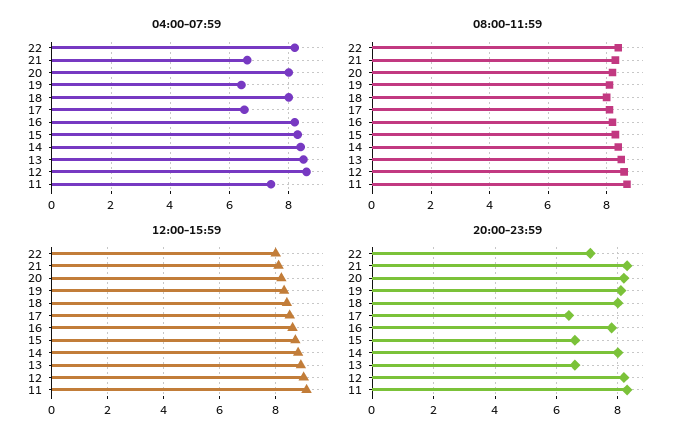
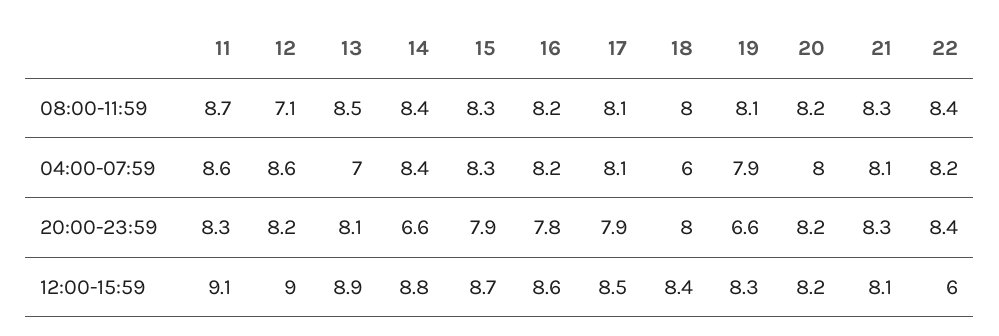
04:00-07:59, 21: 6.5 -> 8.1
04:00-07:59, 19: 6.5 -> 7.9
04:00-07:59, 18: 8 -> 6
04:00-07:59, 17: 6.5 -> 8.1
04:00-07:59, 13: 8.5 -> 7
04:00-07:59, 11: 7.5 -> 8.6
08:00-11:59, 12: 8.5 -> 7.1
12:00-15:59, 22: 8 -> 6
20:00-23:59, 22: 7 -> 8.4
20:00-23:59, 19: 8 -> 6.6
20:00-23:59, 17: 6.5 -> 7.9
20:00-23:59, 15: 6.5 -> 7.9
20:00-23:59, 14: 8 -> 6.6
20:00-23:59, 13: 6.5 -> 8.1

